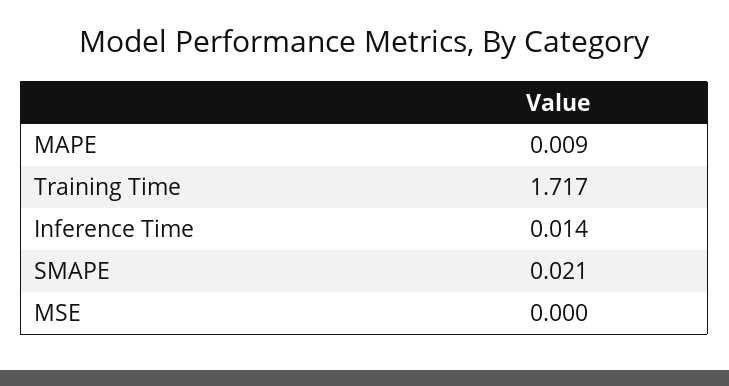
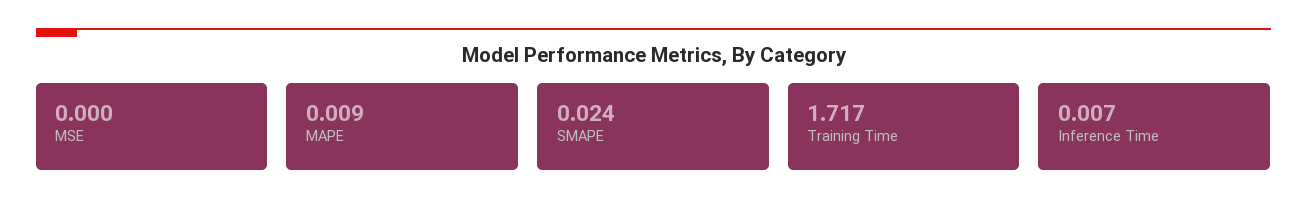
Inference Time: 0.014 -> 0.007
SMAPE: 0.021 -> 0.024

